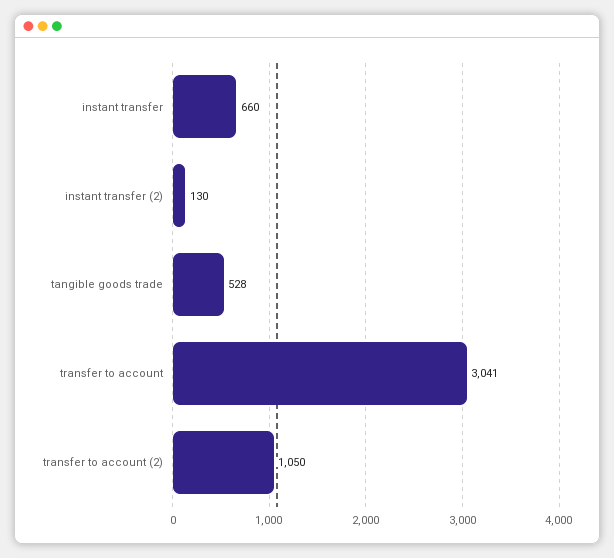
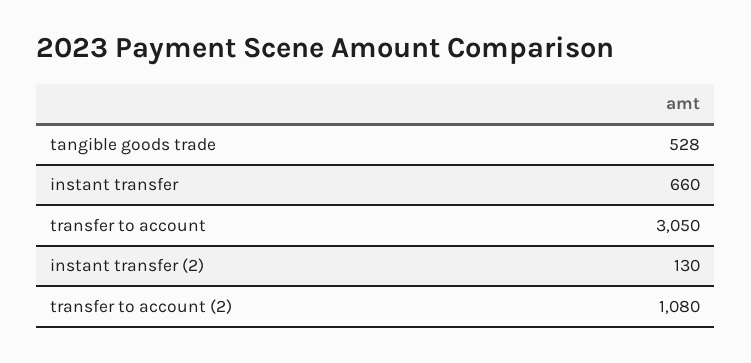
transfer to account: 3041 -> 3050
transfer to account (2): 1050 -> 1080

